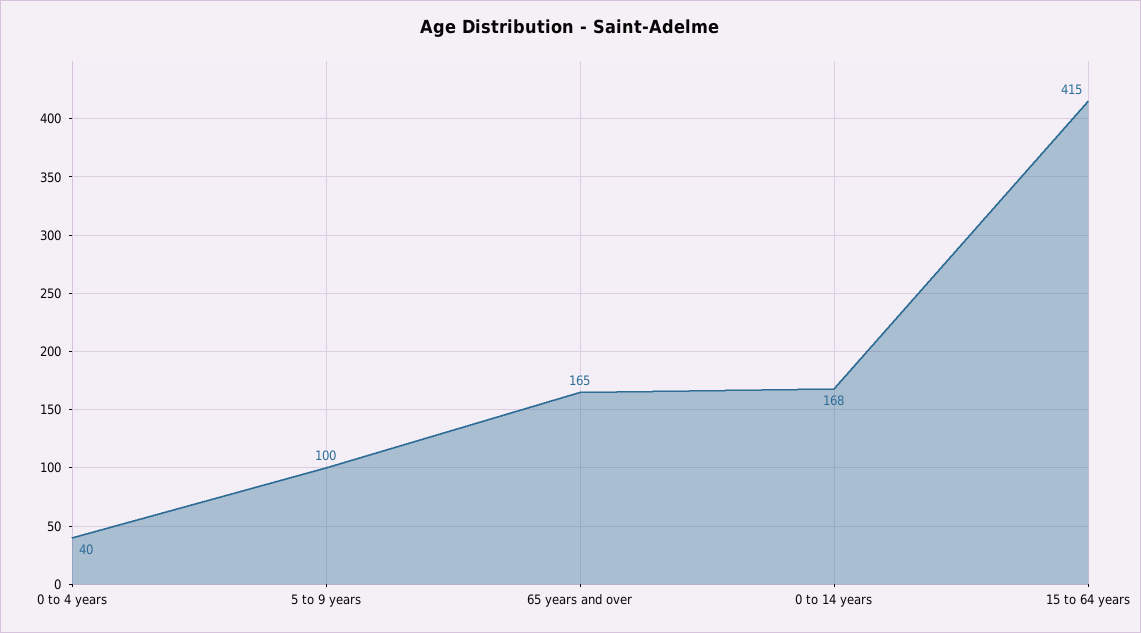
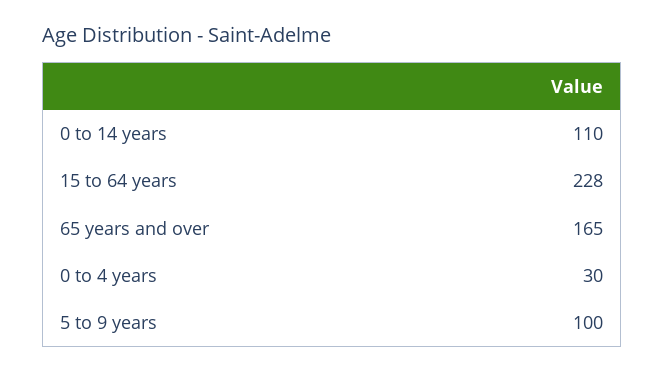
0 to 4 years: 40 -> 30
0 to 14 years: 168 -> 110
15 to 64 years: 415 -> 228

